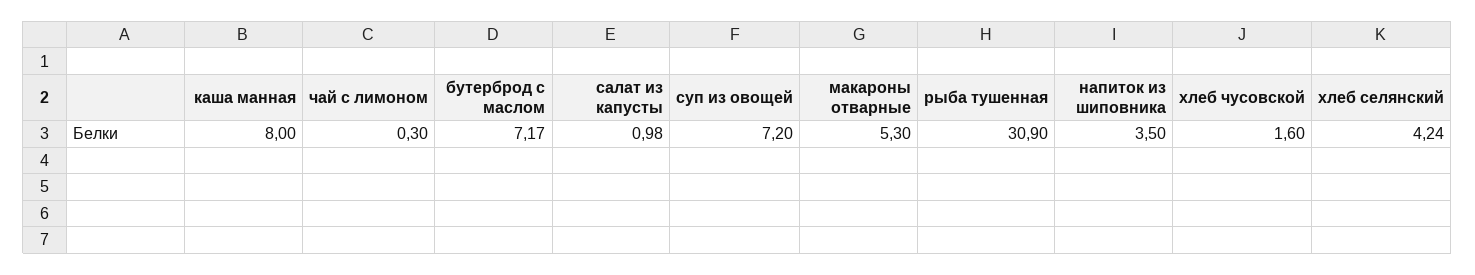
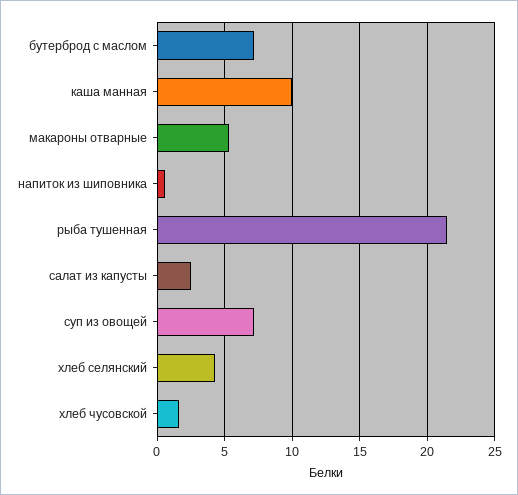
каша манная: 8 -> 10
чай с лимоном: 0.3 -> none
салат из капусты: 0.98 -> 2.5
рыба тушенная: 30.9 -> 21.5
напиток из шиповника: 3.5 -> 0.5

